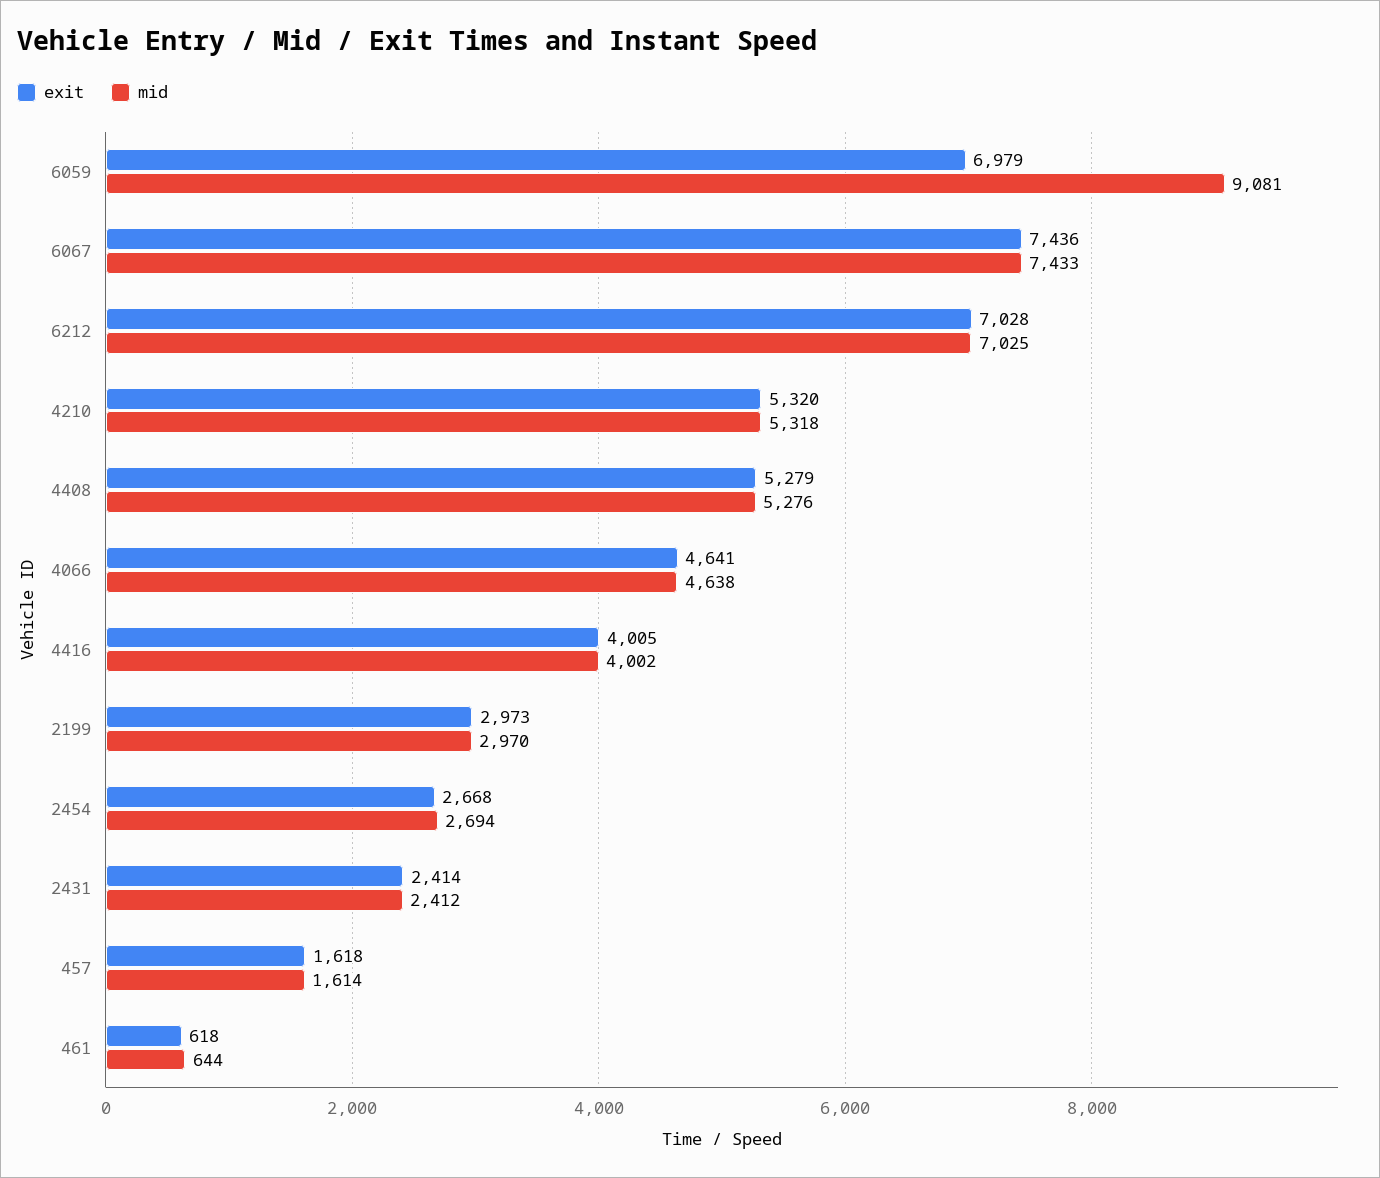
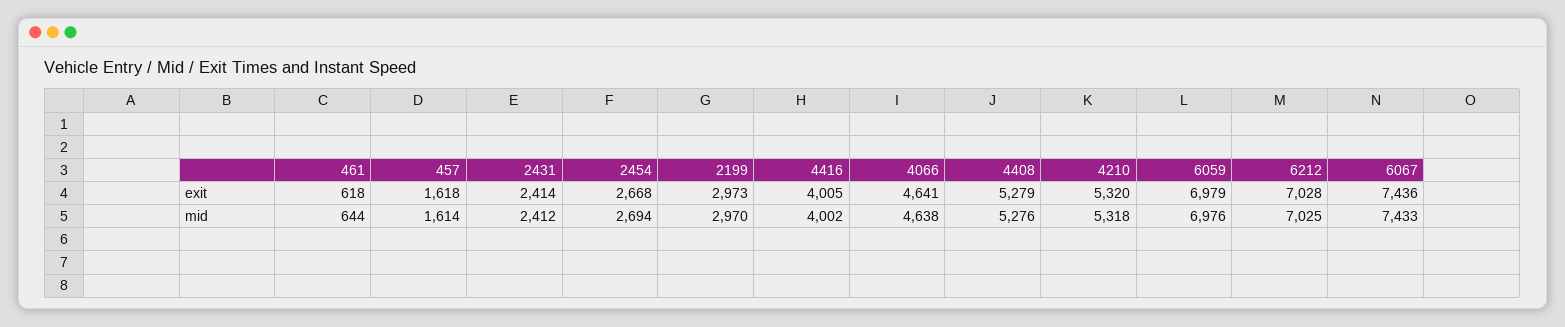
mid, 6059: 9081 -> 6976

